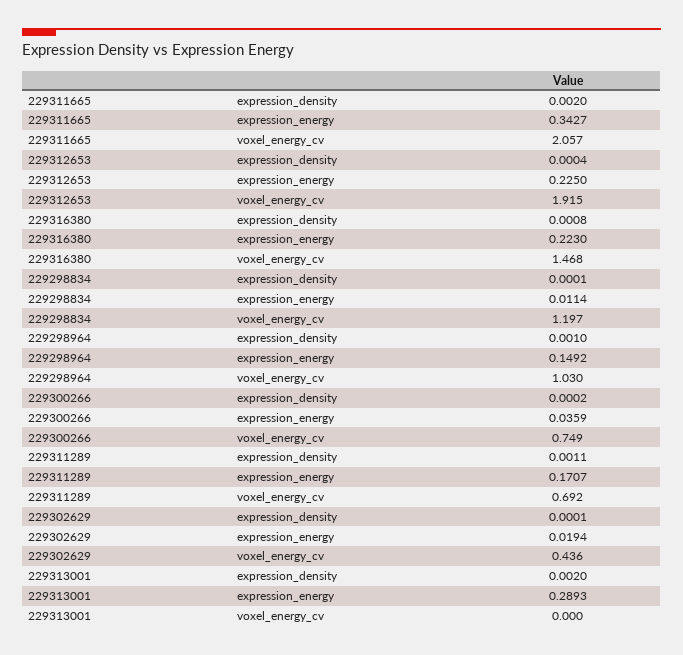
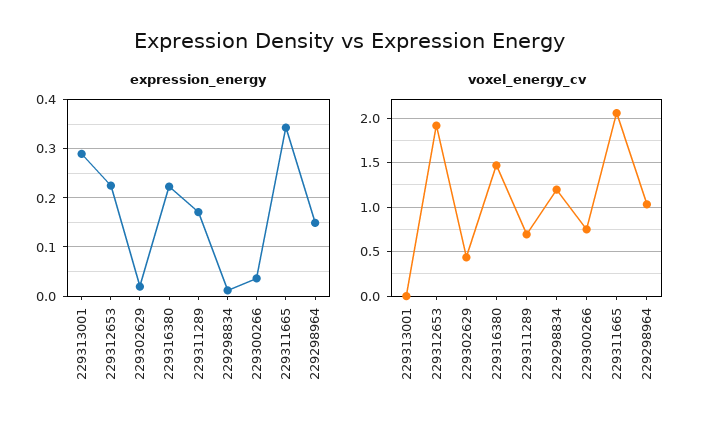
expression_density, 229311665: 0.002 -> none
expression_density, 229312653: 0.0004 -> none
expression_density, 229316380: 0.0008 -> none
expression_density, 229298834: 0.0001 -> none
expression_density, 229298964: 0.001 -> none
expression_density, 229300266: 0.0002 -> none
expression_density, 229311289: 0.0011 -> none
expression_density, 229302629: 0.0001 -> none
expression_density, 229313001: 0.002 -> none

